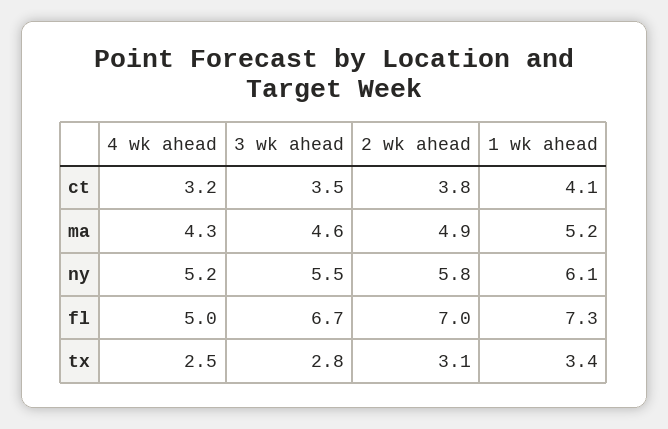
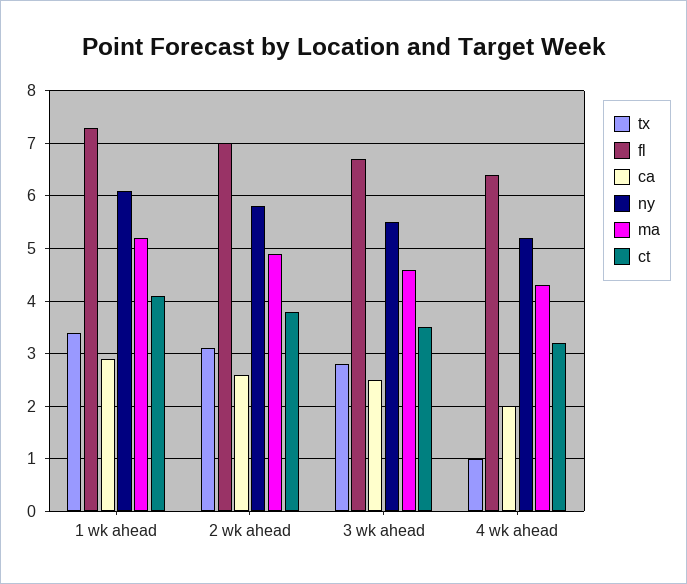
fl, 4 wk ahead: 5 -> 6.5
tx, 4 wk ahead: 2.5 -> 1
ca, 1 wk ahead: none -> 3
ca, 2 wk ahead: none -> 2.5
ca, 3 wk ahead: none -> 2.5
ca, 4 wk ahead: none -> 2

